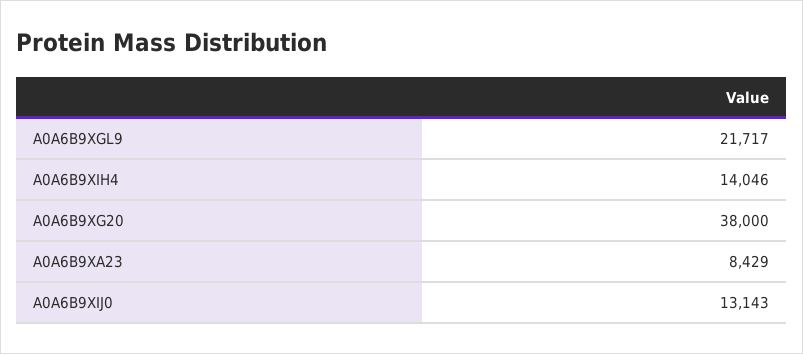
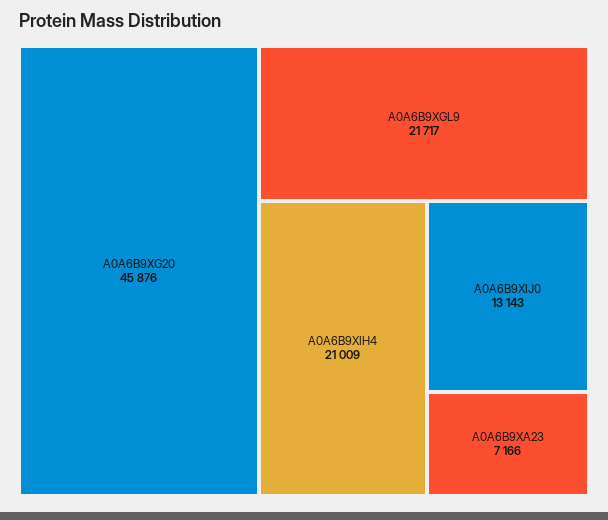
A0A6B9XIH4: 14046 -> 21009
A0A6B9XG20: 38000 -> 45876
A0A6B9XA23: 8429 -> 7166

